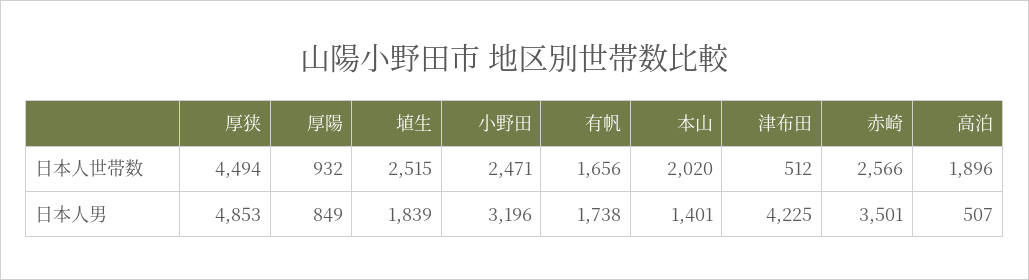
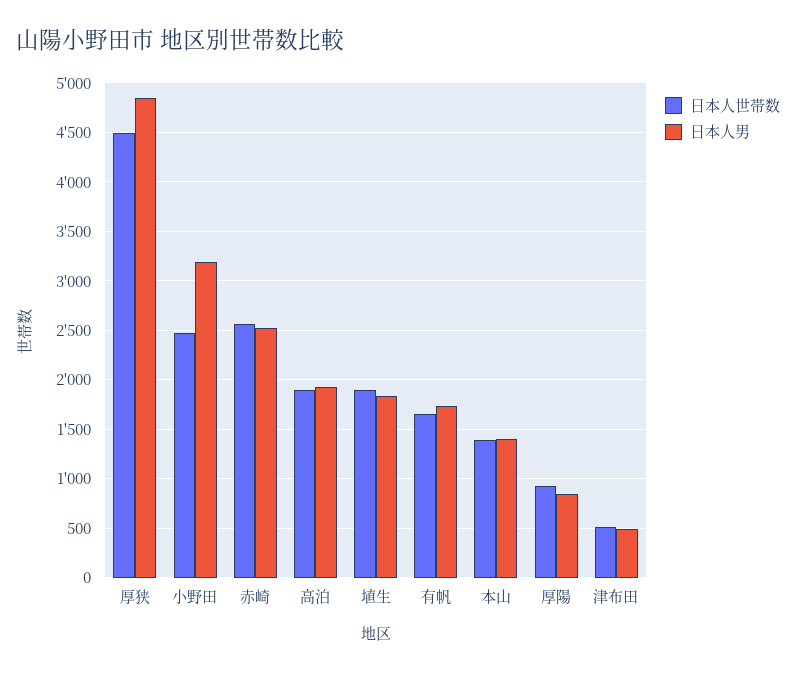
日本人世帯数, 埴生: 2515 -> 1900
日本人世帯数, 本山: 2020 -> 1400
日本人男, 津布田: 4225 -> 500
日本人男, 赤崎: 3501 -> 2500
日本人男, 高泊: 507 -> 1900

